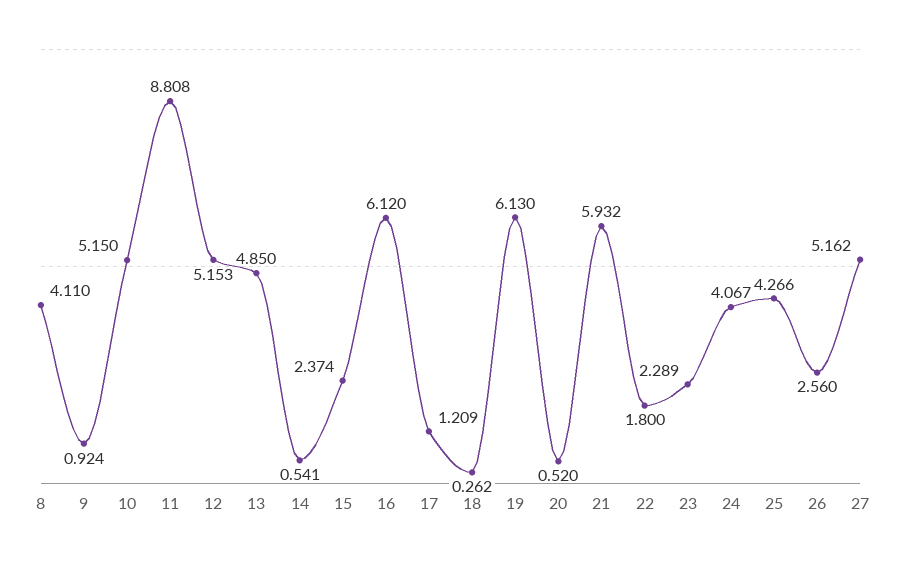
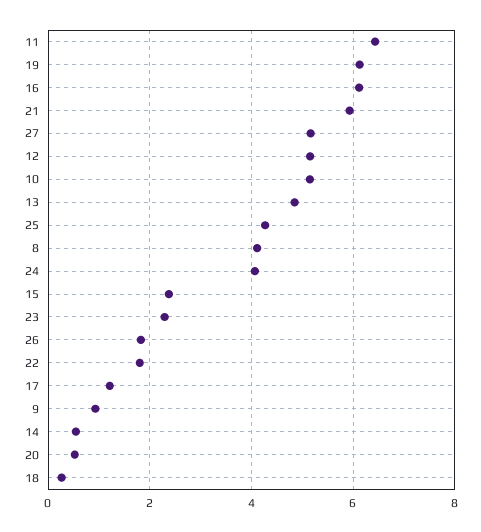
11: 8.808 -> 6.4
26: 2.56 -> 1.8

